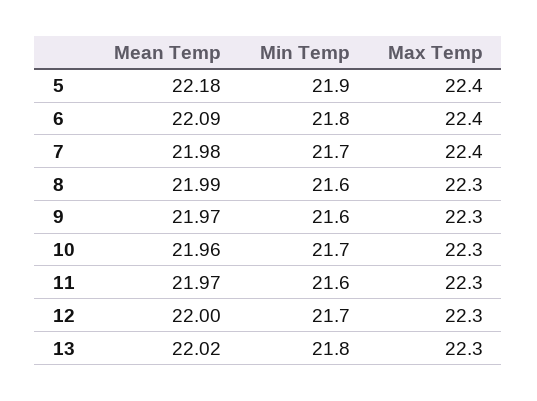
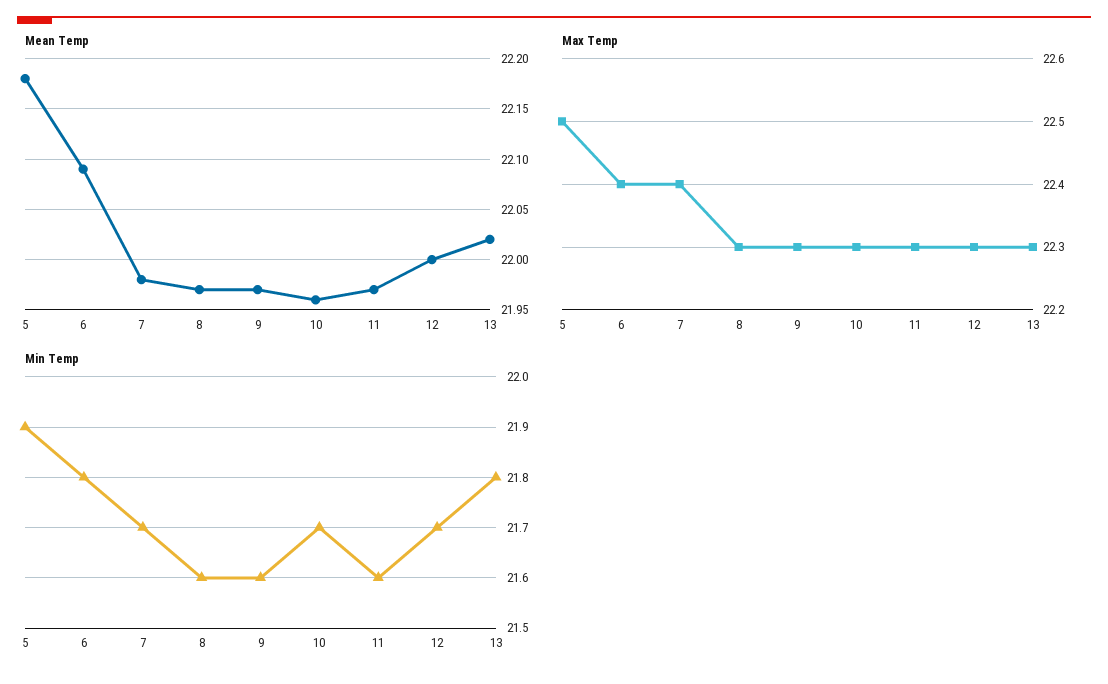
Max Temp, 5: 22.4 -> 22.5
Mean Temp, 8: 21.99 -> 21.97

